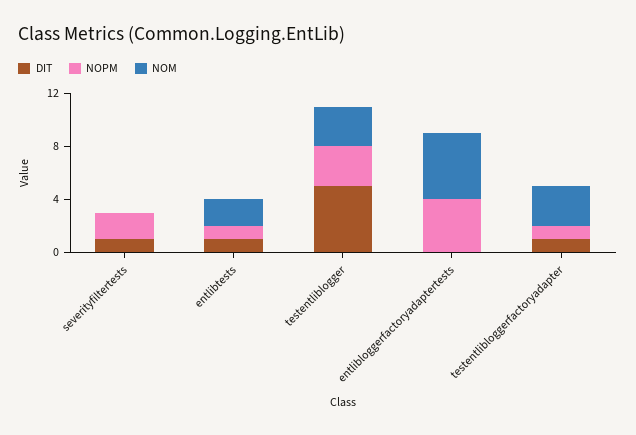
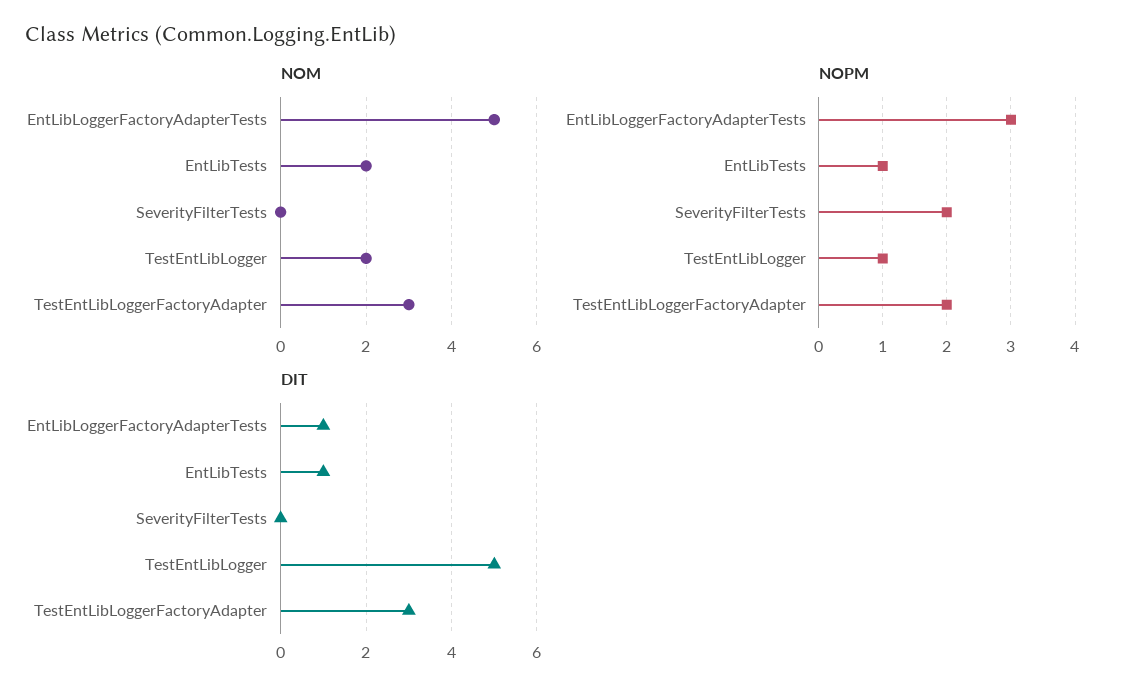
DIT, severityfiltertests: 1 -> 0
NOPM, testentliblogger: 3 -> 1
NOM, testentliblogger: 3 -> 2
DIT, entlibloggerfactoryadaptertests: 0 -> 1
NOPM, entlibloggerfactoryadaptertests: 4 -> 3
DIT, testentlibloggerfactoryadapter: 1 -> 3
NOPM, testentlibloggerfactoryadapter: 1 -> 2

